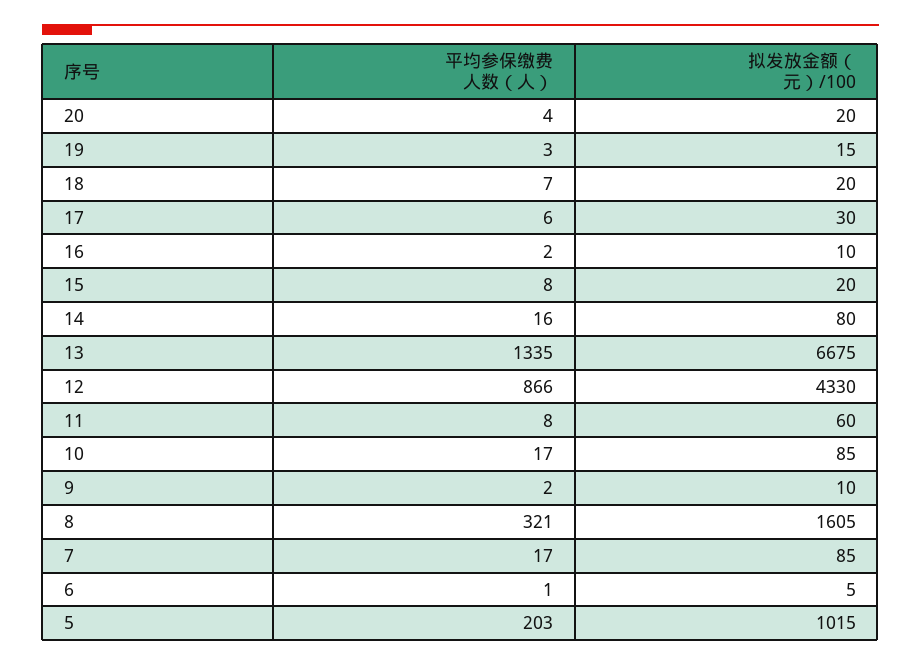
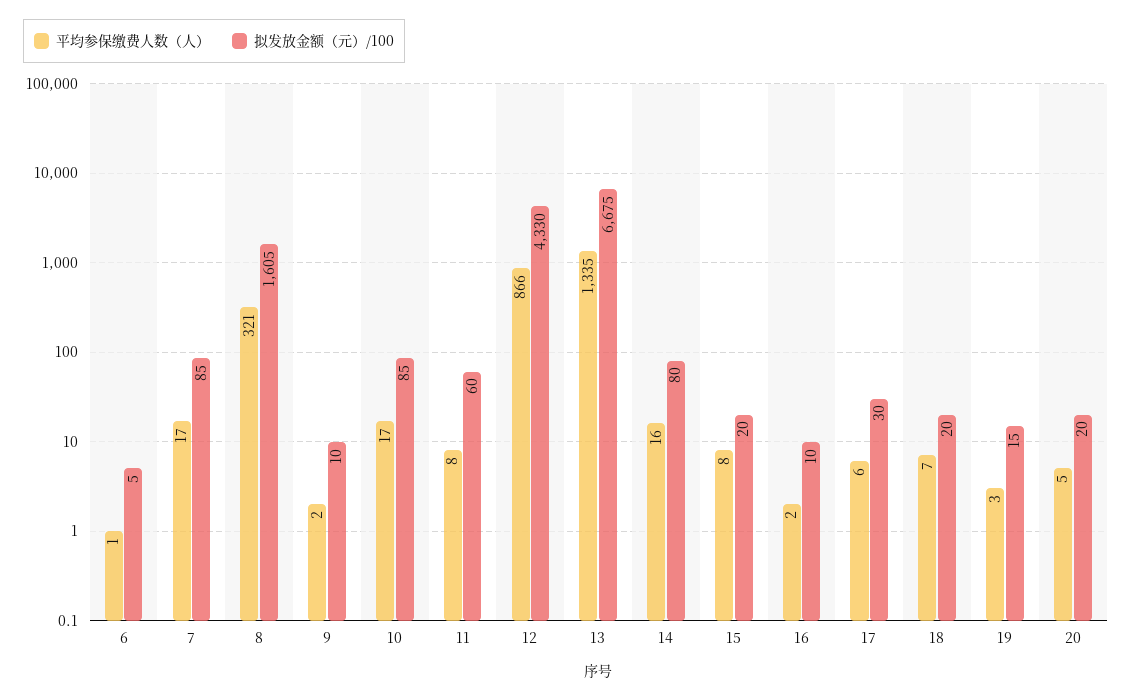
平均参保缴费人数（人）, 20: 4 -> 5
平均参保缴费人数（人）, 5: 203 -> none
拟发放金额（元）/100, 5: 1015 -> none

